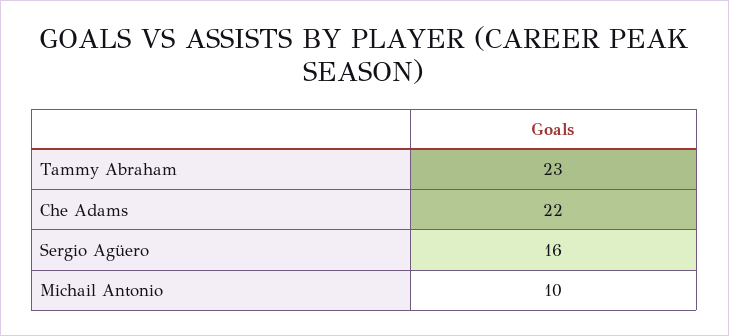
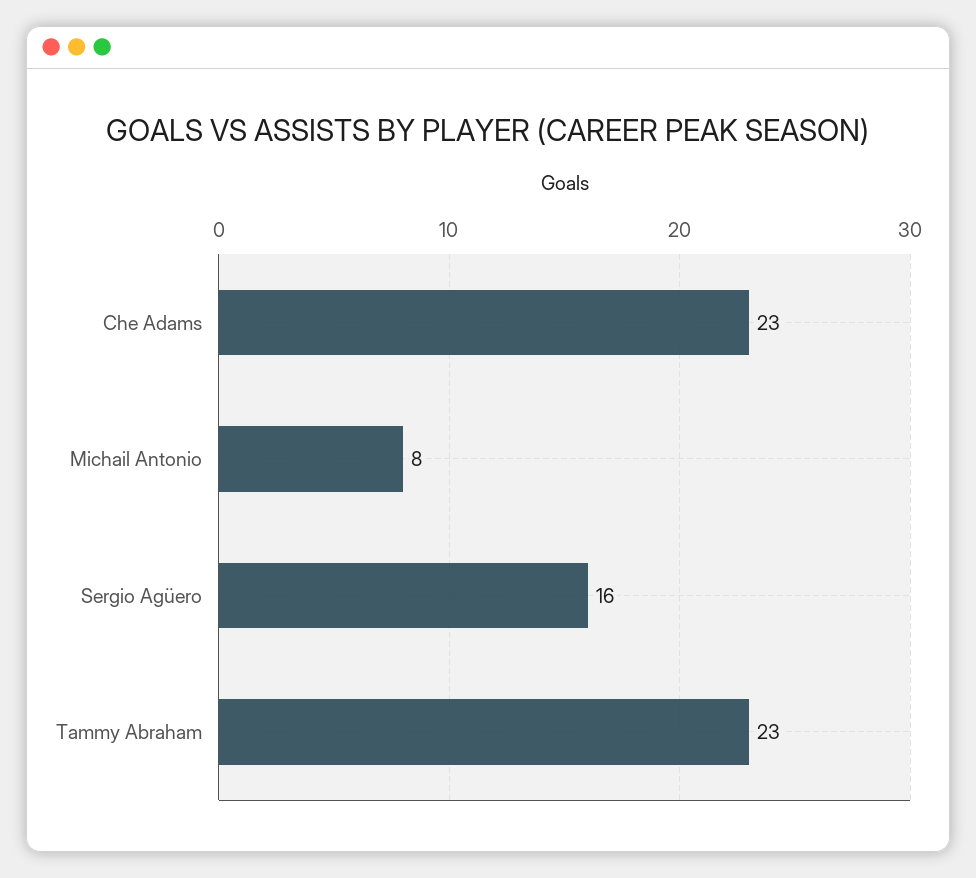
Che Adams: 22 -> 23
Michail Antonio: 10 -> 8

